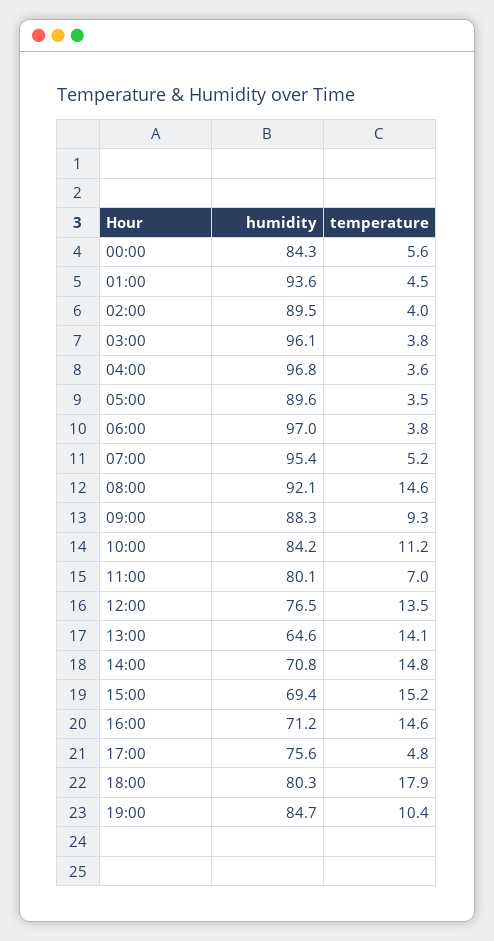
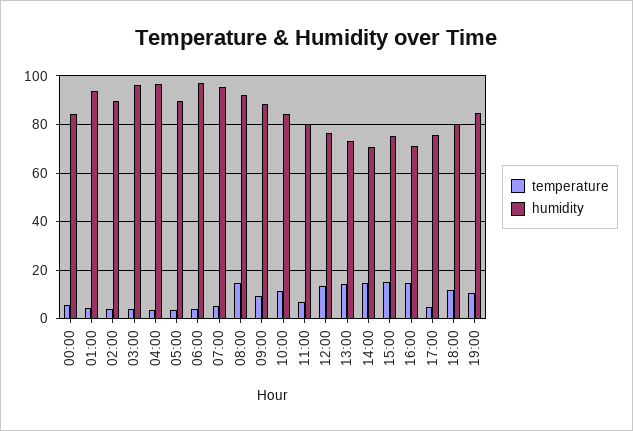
humidity, 13:00: 64.6 -> 72.5
humidity, 15:00: 69.4 -> 75
temperature, 18:00: 17.9 -> 12.5

